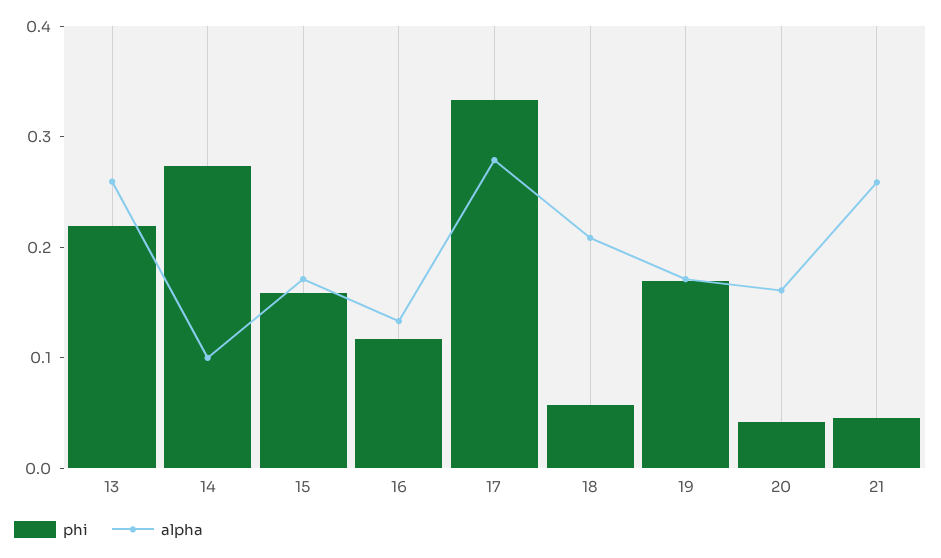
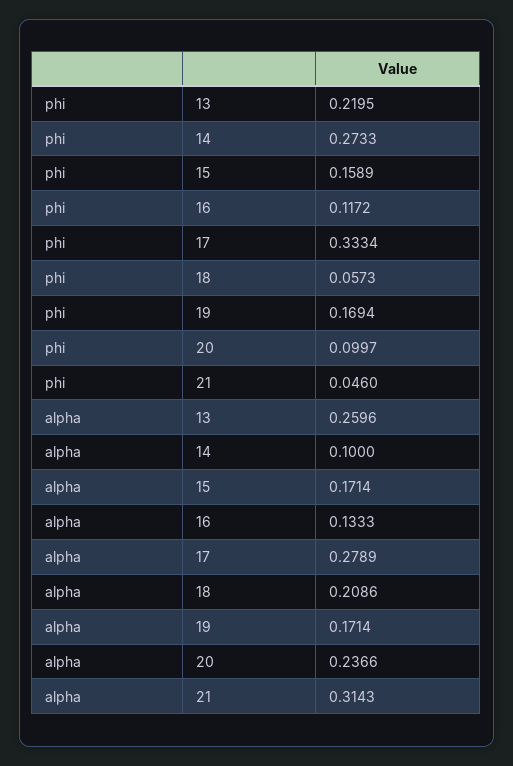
phi, 20: 0.04 -> 0.0997
alpha, 20: 0.16 -> 0.2366
alpha, 21: 0.26 -> 0.3143

